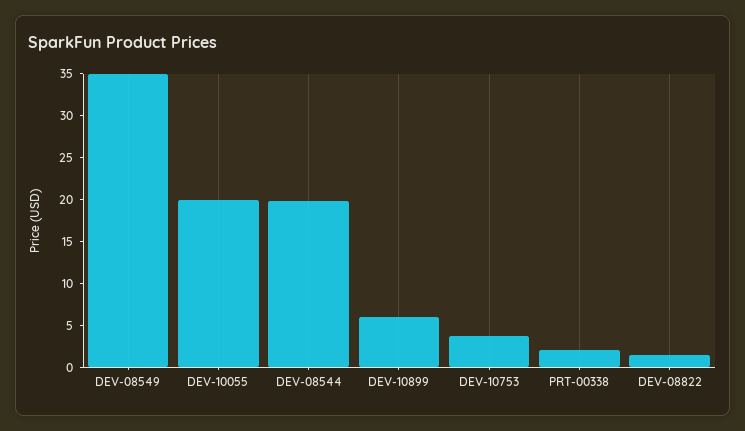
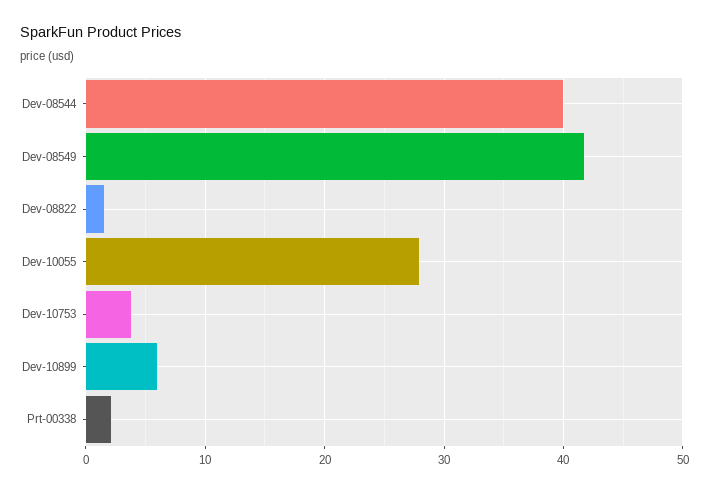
DEV-08549: 35 -> 42
DEV-10055: 20 -> 28
DEV-08544: 20 -> 40

